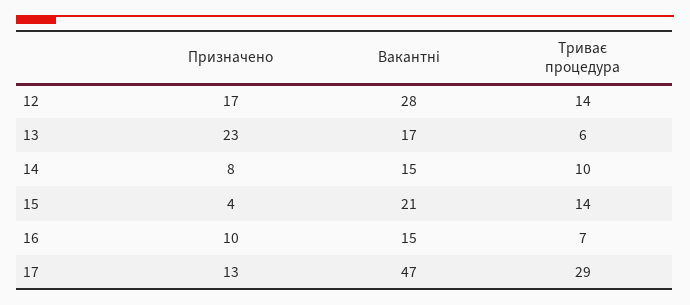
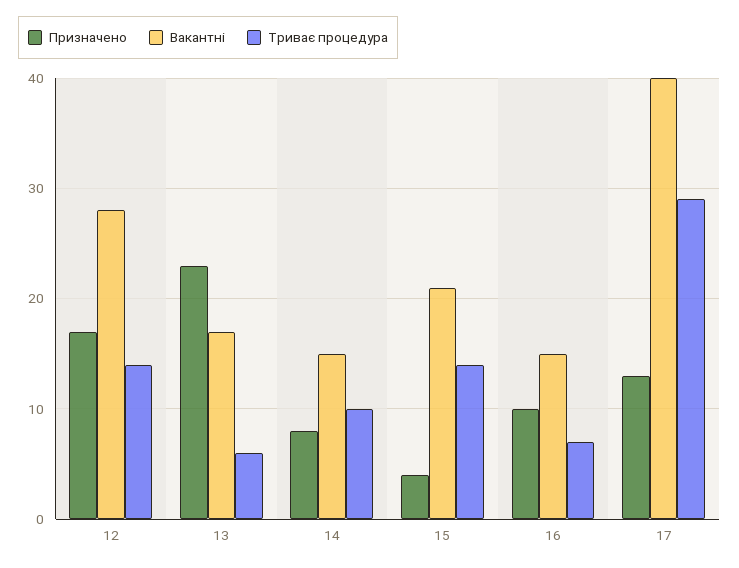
Вакантні, 17: 47 -> 40

